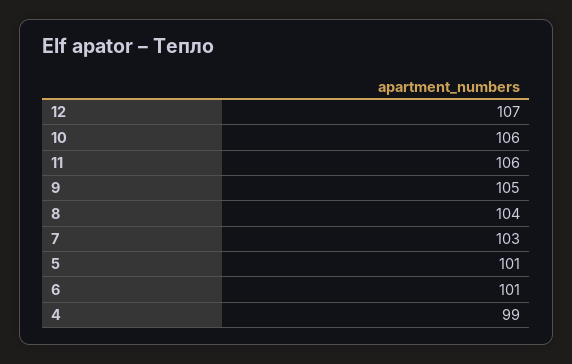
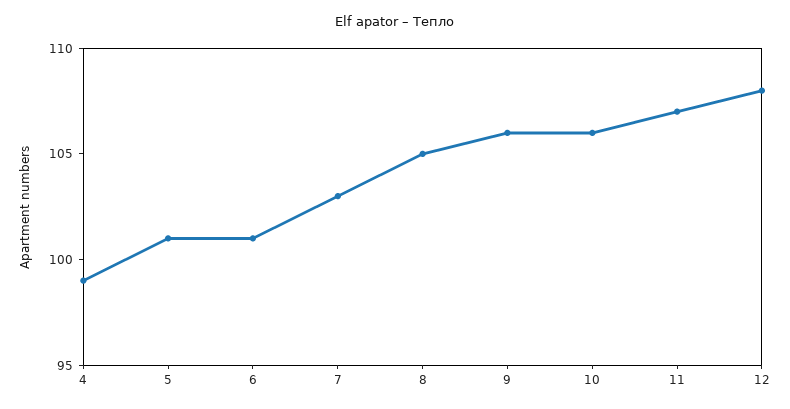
12: 107 -> 108
11: 106 -> 107
9: 105 -> 106
8: 104 -> 105

